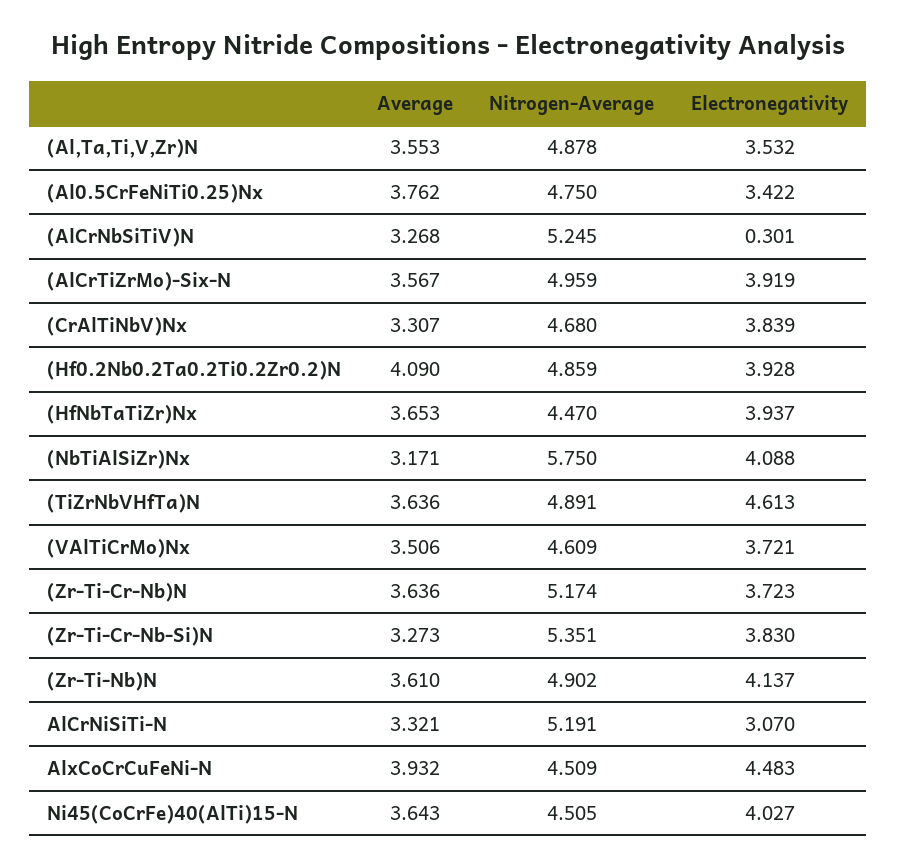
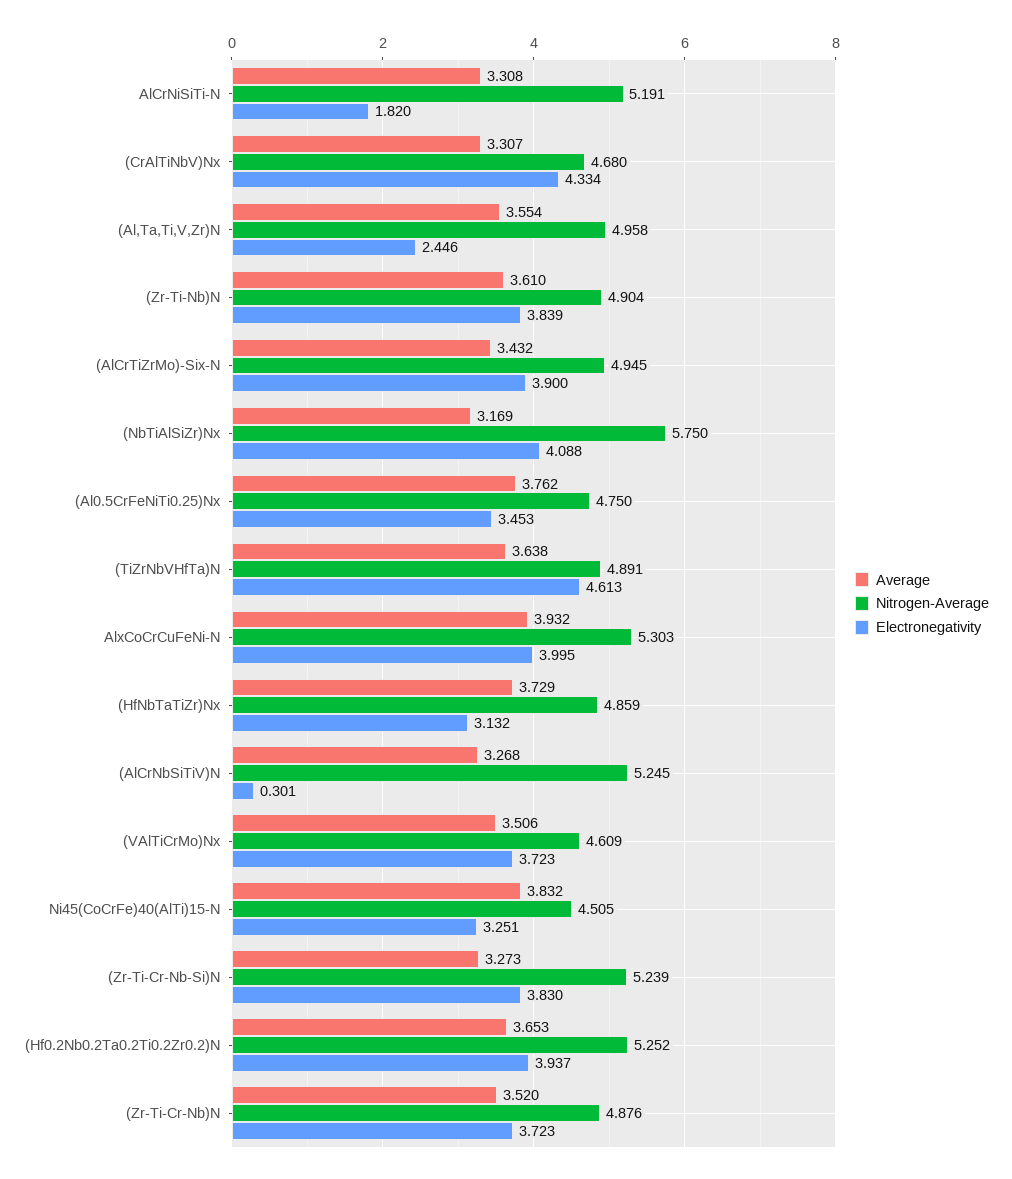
Average, (Al,Ta,Ti,V,Zr)N: 3.553 -> 3.554
Nitrogen-Average, (Al,Ta,Ti,V,Zr)N: 4.878 -> 4.958
Electronegativity, (Al,Ta,Ti,V,Zr)N: 3.532 -> 2.446
Electronegativity, (Al0.5CrFeNiTi0.25)Nx: 3.422 -> 3.453
Average, (AlCrTiZrMo)-Six-N: 3.567 -> 3.432
Nitrogen-Average, (AlCrTiZrMo)-Six-N: 4.959 -> 4.945
Electronegativity, (AlCrTiZrMo)-Six-N: 3.919 -> 3.9
Electronegativity, (CrAlTiNbV)Nx: 3.839 -> 4.334
Average, (Hf0.2Nb0.2Ta0.2Ti0.2Zr0.2)N: 4.09 -> 3.653
Nitrogen-Average, (Hf0.2Nb0.2Ta0.2Ti0.2Zr0.2)N: 4.859 -> 5.252
Electronegativity, (Hf0.2Nb0.2Ta0.2Ti0.2Zr0.2)N: 3.928 -> 3.937
Average, (HfNbTaTiZr)Nx: 3.653 -> 3.729
Nitrogen-Average, (HfNbTaTiZr)Nx: 4.47 -> 4.859
Electronegativity, (HfNbTaTiZr)Nx: 3.937 -> 3.132
Average, (NbTiAlSiZr)Nx: 3.171 -> 3.169
Average, (TiZrNbVHfTa)N: 3.636 -> 3.638
Electronegativity, (VAlTiCrMo)Nx: 3.721 -> 3.723
Average, (Zr-Ti-Cr-Nb)N: 3.636 -> 3.52
Nitrogen-Average, (Zr-Ti-Cr-Nb)N: 5.174 -> 4.876
Nitrogen-Average, (Zr-Ti-Cr-Nb-Si)N: 5.351 -> 5.239
Nitrogen-Average, (Zr-Ti-Nb)N: 4.902 -> 4.904
Electronegativity, (Zr-Ti-Nb)N: 4.137 -> 3.839
Average, AlCrNiSiTi-N: 3.321 -> 3.308
Electronegativity, AlCrNiSiTi-N: 3.07 -> 1.82
Nitrogen-Average, AlxCoCrCuFeNi-N: 4.509 -> 5.303
Electronegativity, AlxCoCrCuFeNi-N: 4.483 -> 3.995
Average, Ni45(CoCrFe)40(AlTi)15-N: 3.643 -> 3.832
Electronegativity, Ni45(CoCrFe)40(AlTi)15-N: 4.027 -> 3.251

